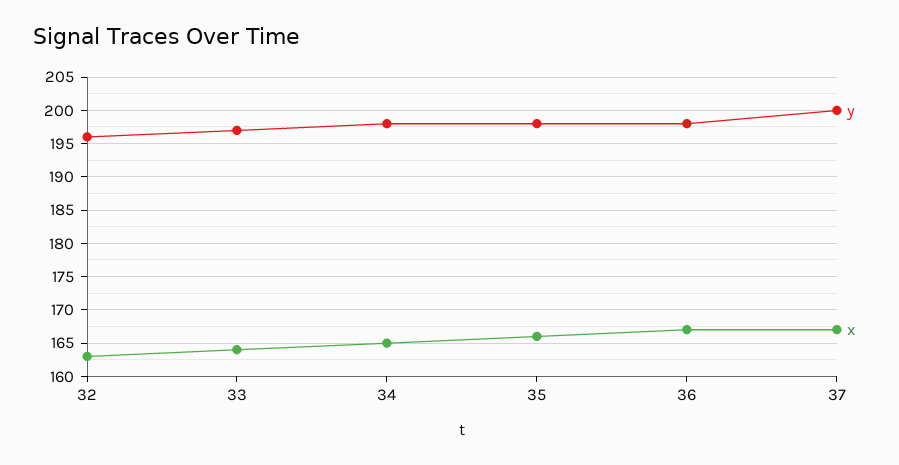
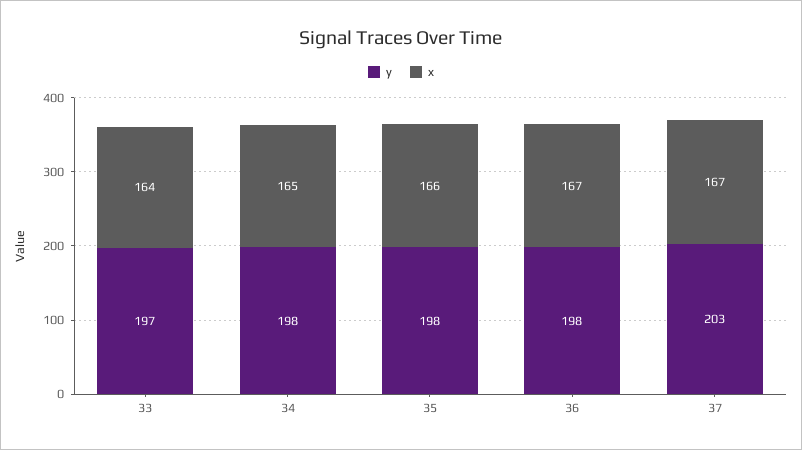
y, 32: 196 -> none
x, 32: 163 -> none
y, 37: 200 -> 203

